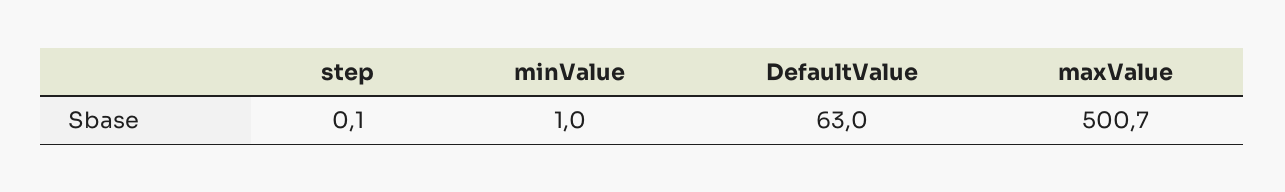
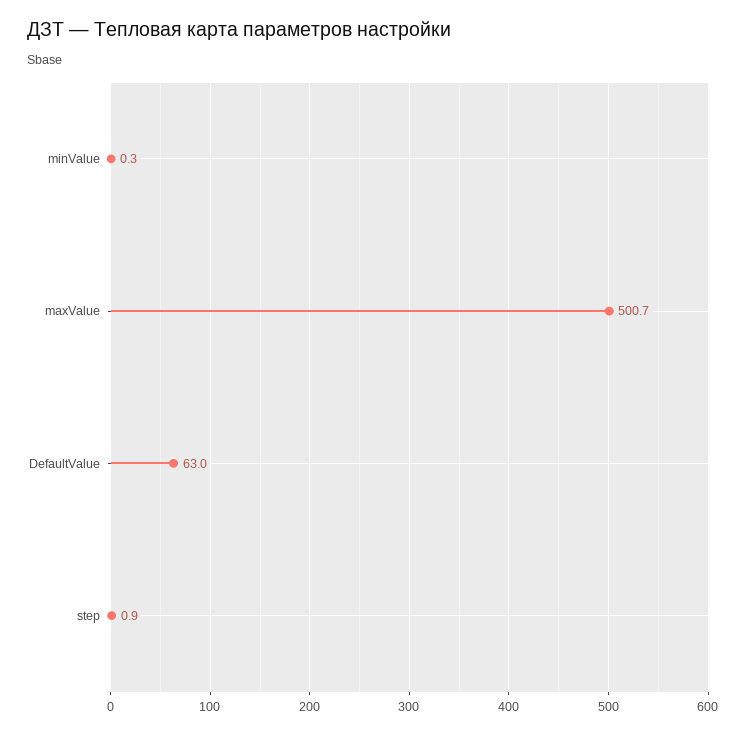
step: 0.1 -> 0.9
minValue: 1 -> 0.3

